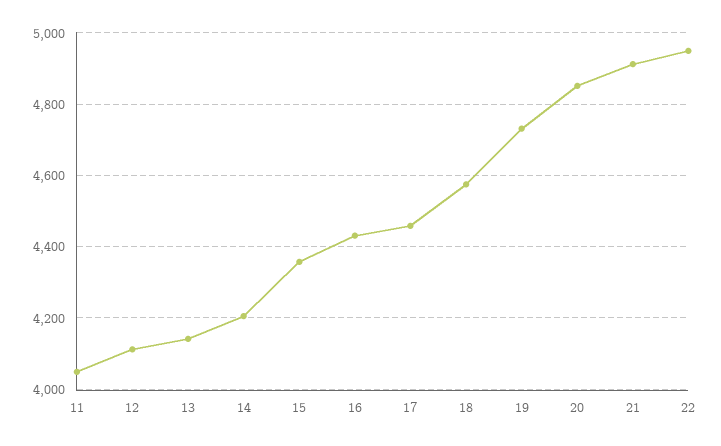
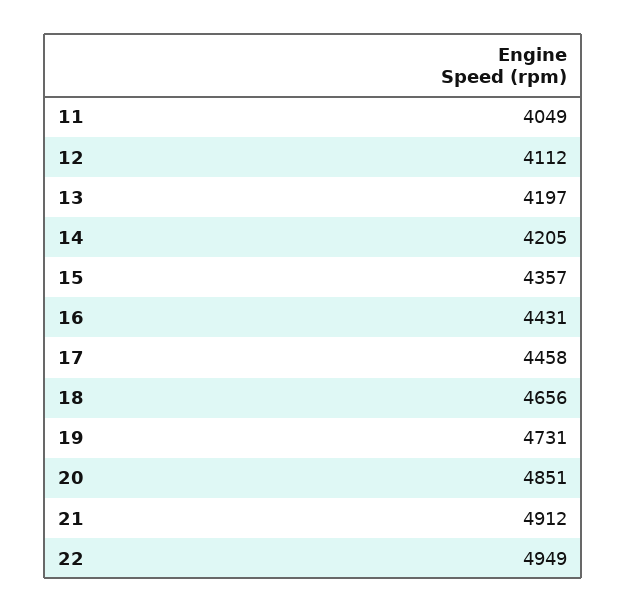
13: 4140 -> 4197
18: 4580 -> 4656

